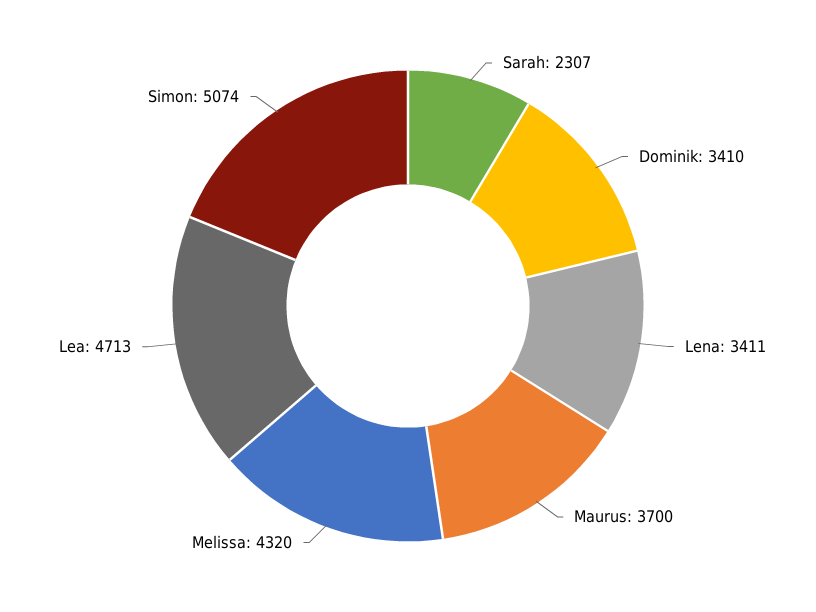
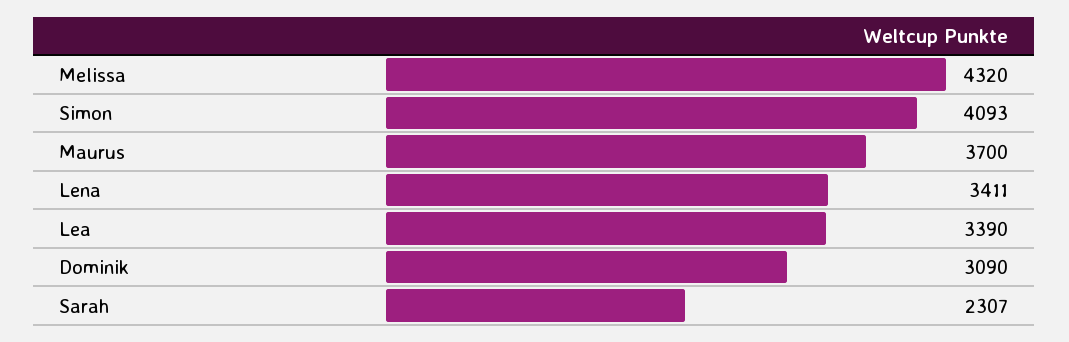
Dominik: 3410 -> 3090
Lea: 4713 -> 3390
Simon: 5074 -> 4093

